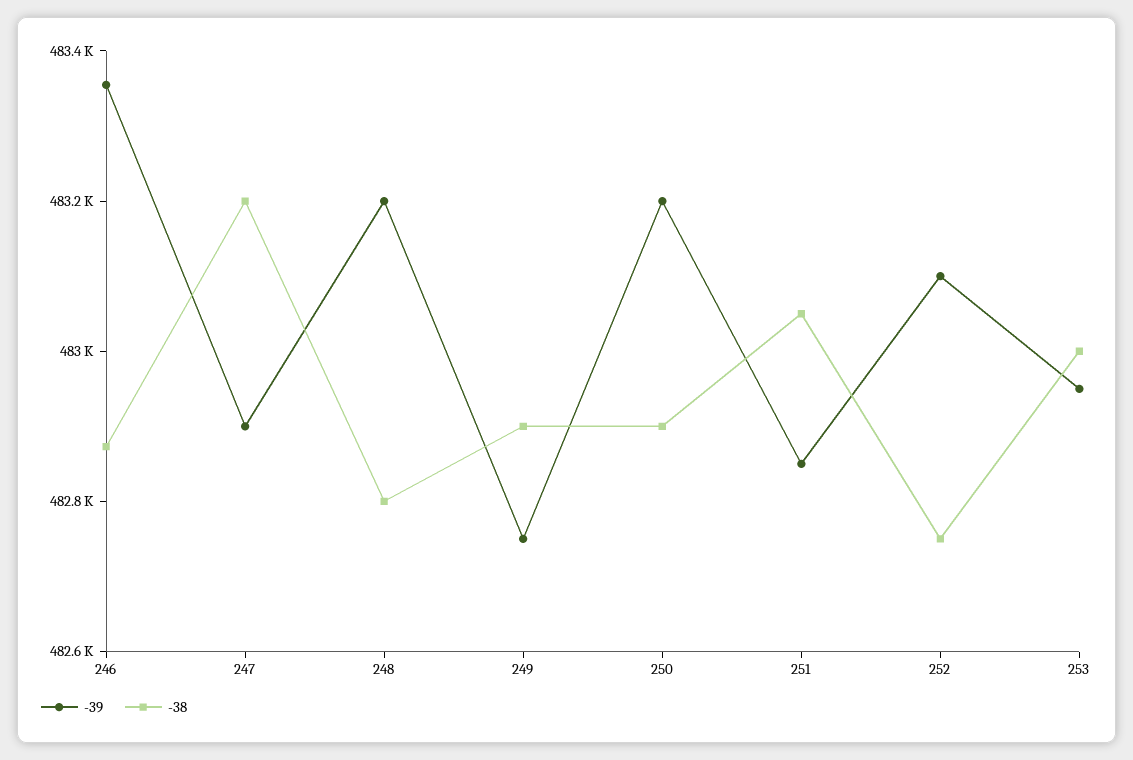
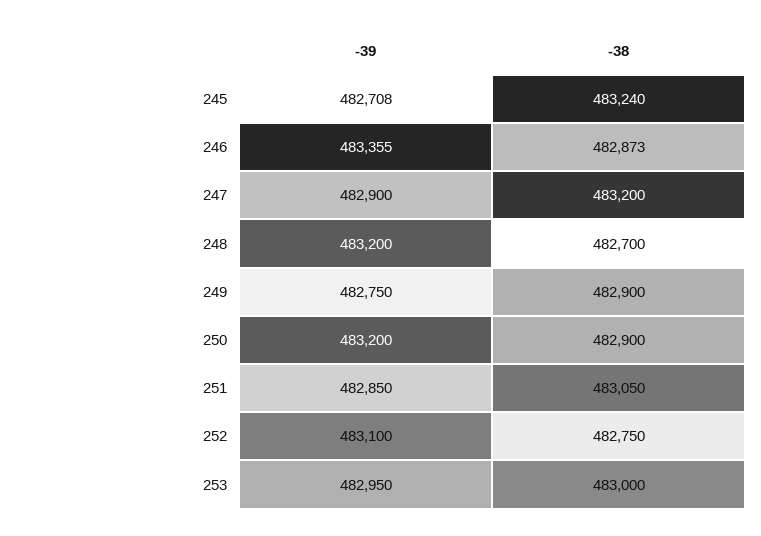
-38, 248: 482800 -> 482700
-39, 245: none -> 482708
-38, 245: none -> 483240

